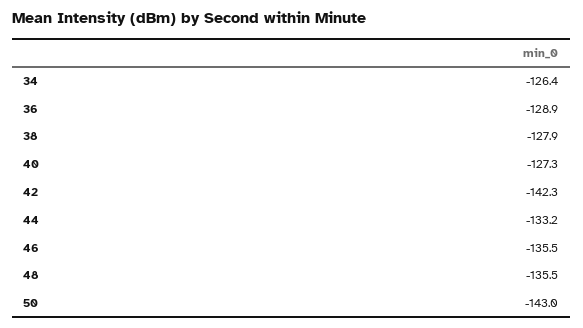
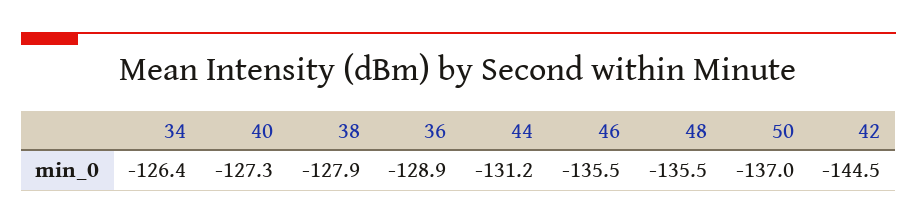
42: -142.3 -> -144.5
44: -133.2 -> -131.2
50: -143 -> -137

